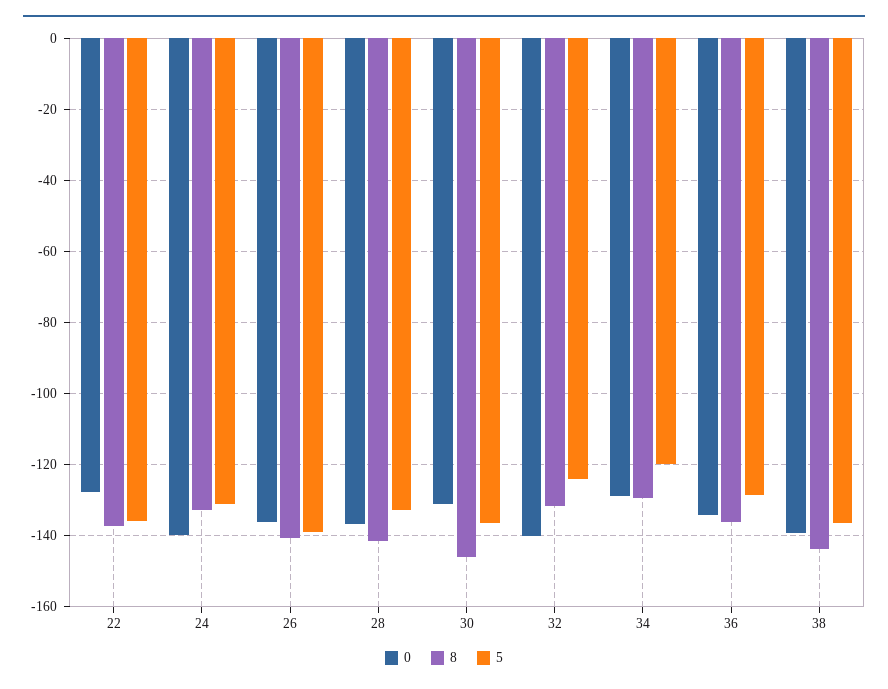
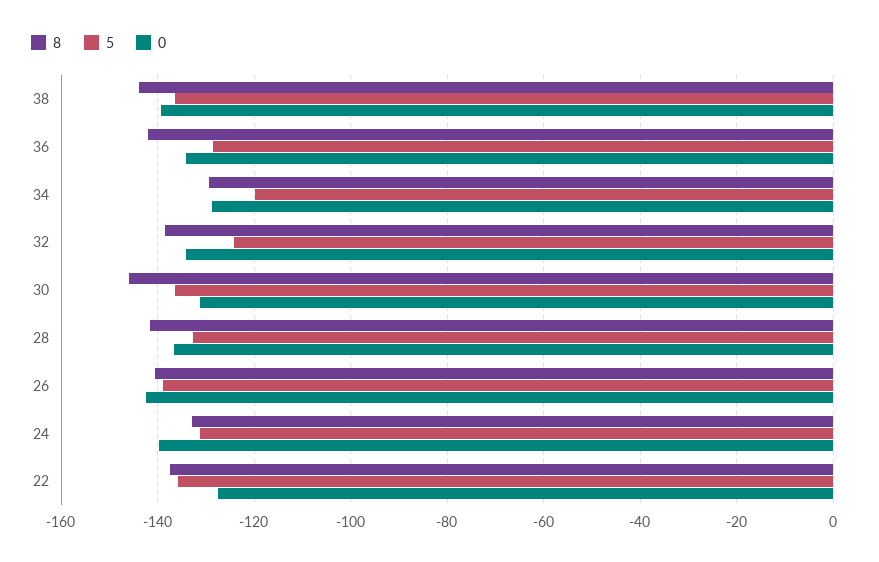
0, 26: -136 -> -142
0, 32: -140 -> -134
8, 32: -132 -> -138
8, 36: -136 -> -142

